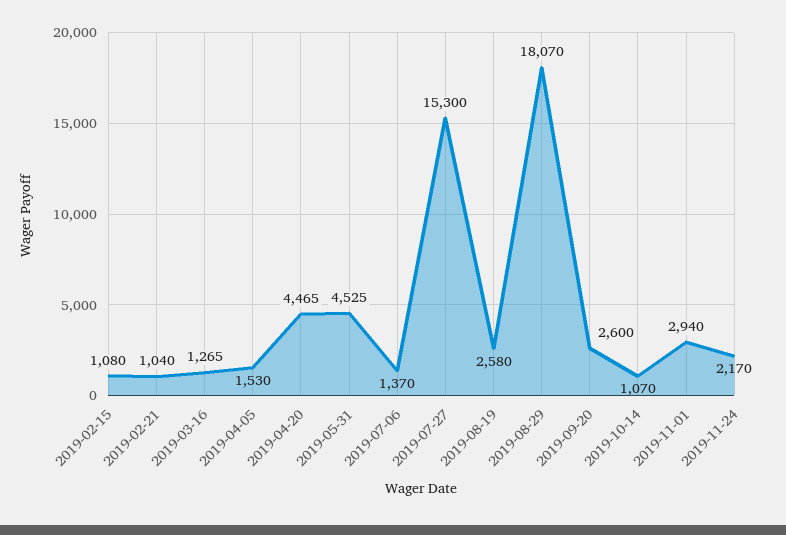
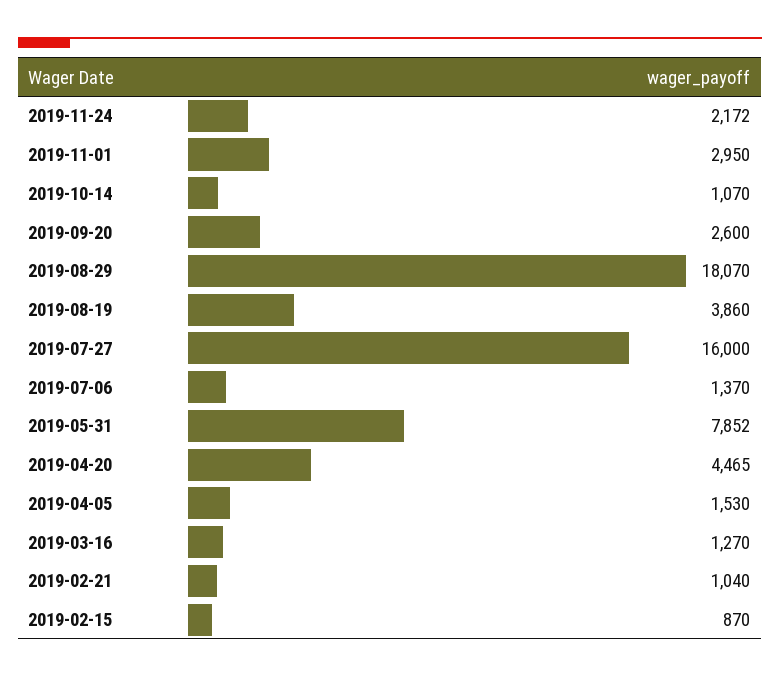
2019-02-15: 1080 -> 870
2019-03-16: 1265 -> 1270
2019-05-31: 4525 -> 7852
2019-07-27: 15300 -> 16000
2019-08-19: 2580 -> 3860
2019-11-01: 2940 -> 2950
2019-11-24: 2170 -> 2172

